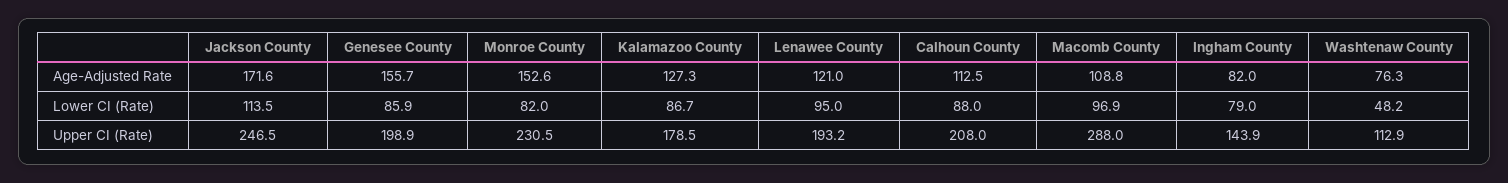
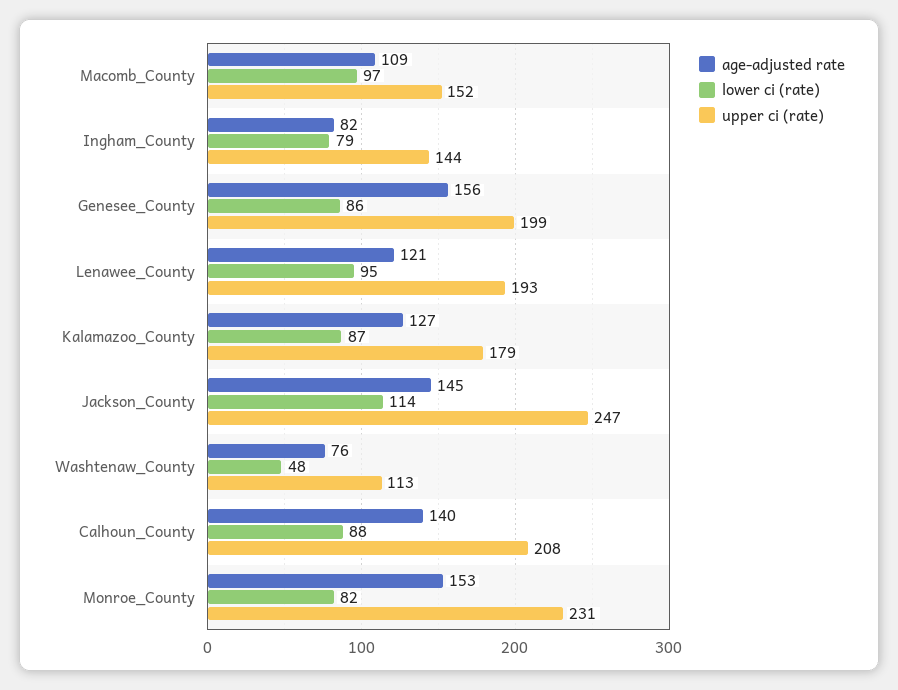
Age-Adjusted Rate, Jackson County: 171.6 -> 145
Age-Adjusted Rate, Calhoun County: 112.5 -> 140
Upper CI (Rate), Macomb County: 288 -> 152

